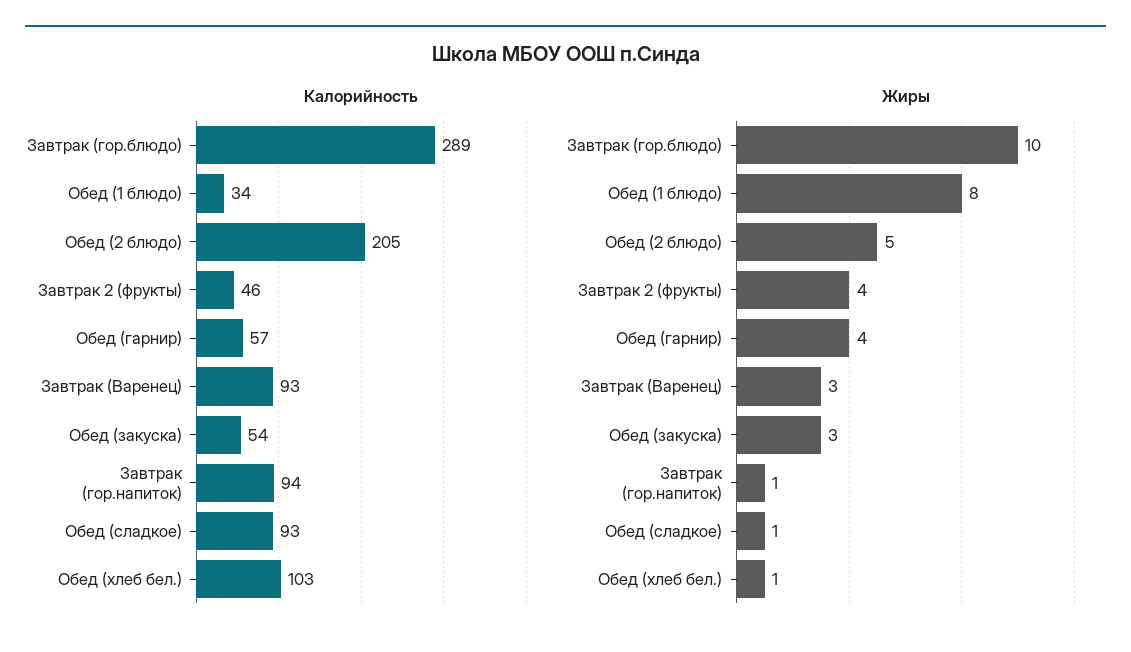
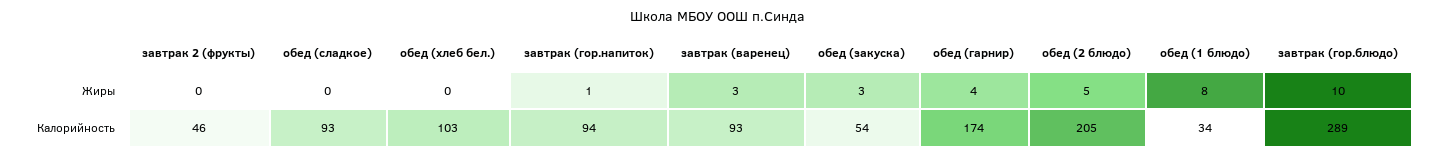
Калорийность, Обед (гарнир): 57 -> 174
Жиры, Завтрак 2 (фрукты): 4 -> 0
Жиры, Обед (сладкое): 1 -> 0
Жиры, Обед (хлеб бел.): 1 -> 0

